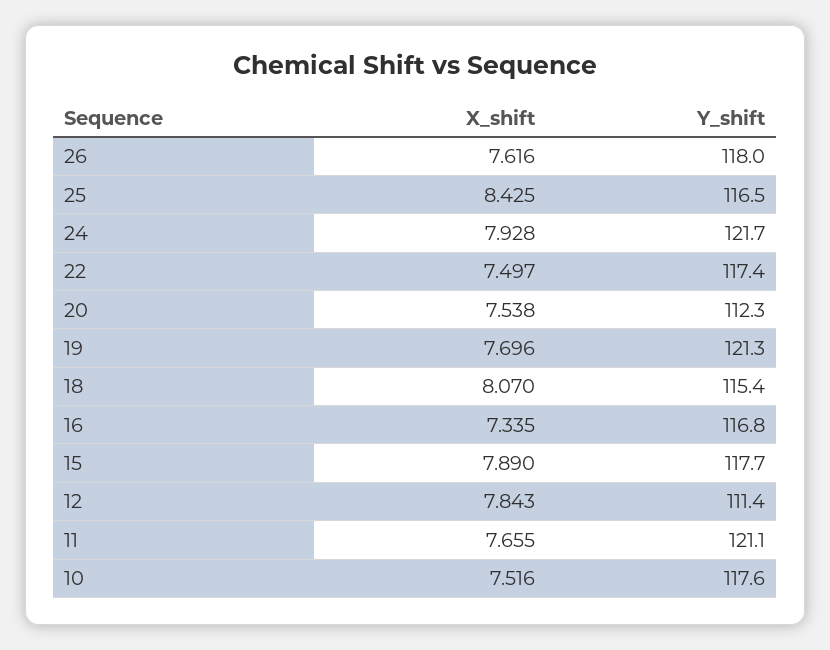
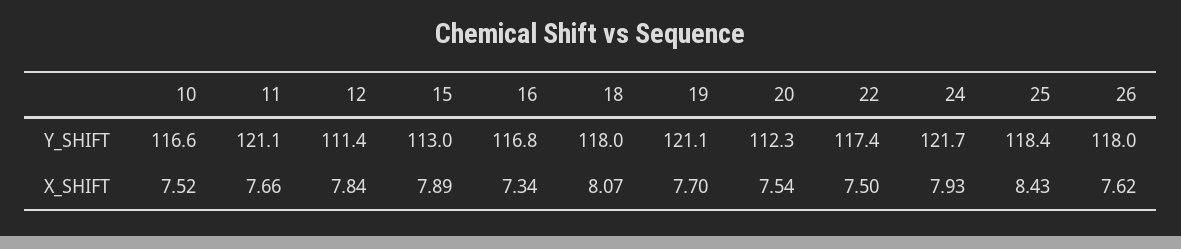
Y_shift, 25: 116.5 -> 118.4
Y_shift, 19: 121.3 -> 121.1
Y_shift, 18: 115.4 -> 118
Y_shift, 15: 117.7 -> 113
Y_shift, 10: 117.6 -> 116.6

